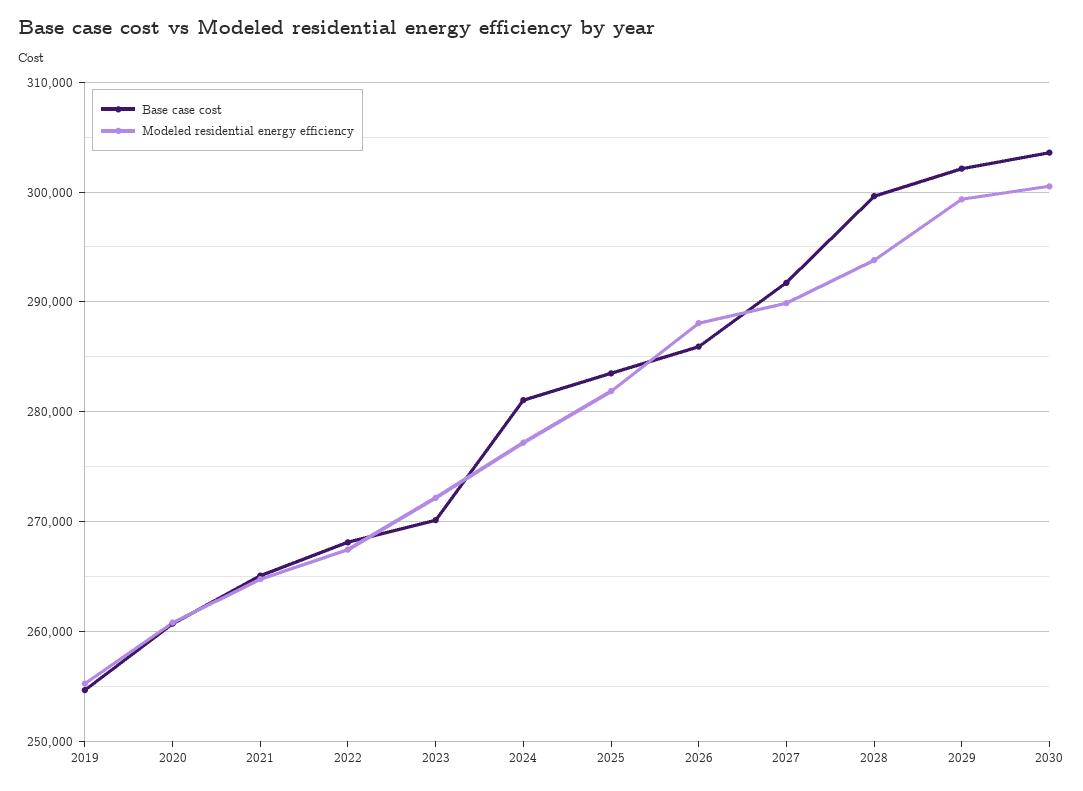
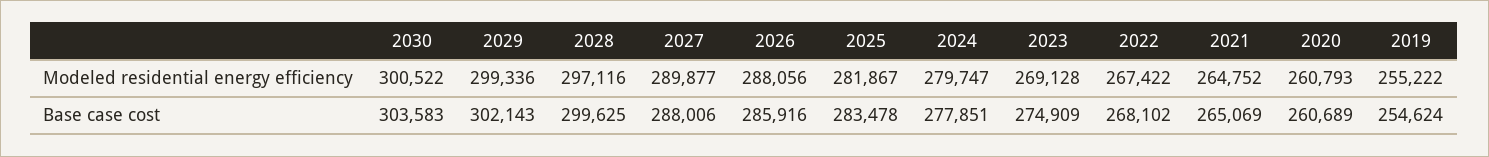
Base case cost, 2023: 270000 -> 274909
Modeled residential energy efficiency, 2023: 272000 -> 269128
Base case cost, 2024: 281000 -> 277851
Modeled residential energy efficiency, 2024: 277000 -> 279747
Base case cost, 2027: 292000 -> 288006
Modeled residential energy efficiency, 2028: 294000 -> 297116

